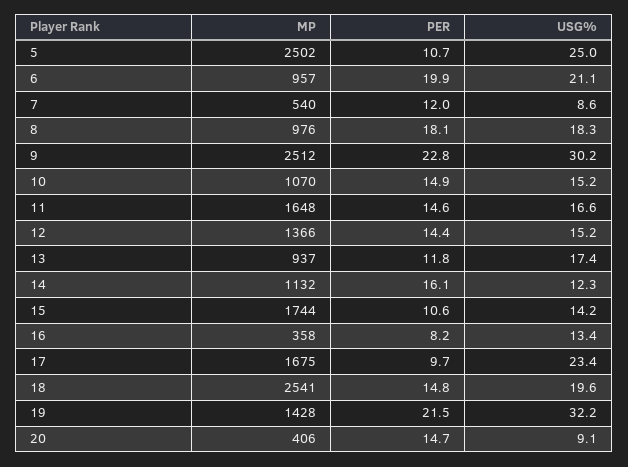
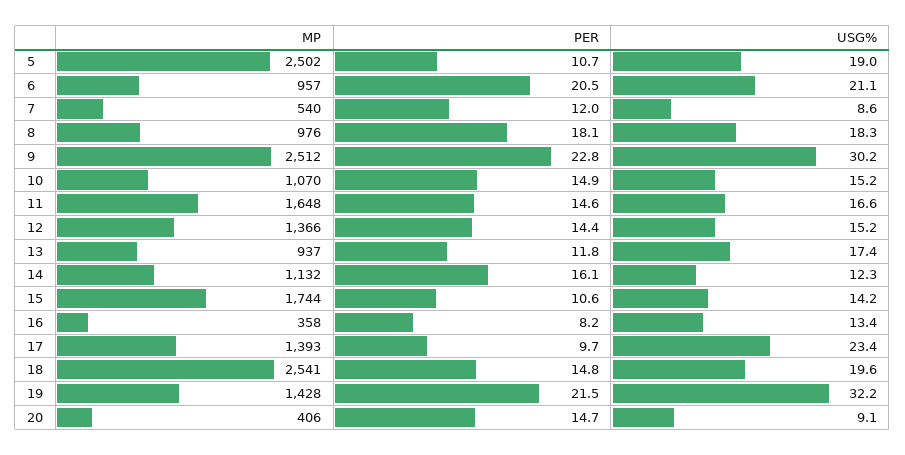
USG%, 5: 25 -> 19
PER, 6: 19.9 -> 20.5
MP, 17: 1675 -> 1393

